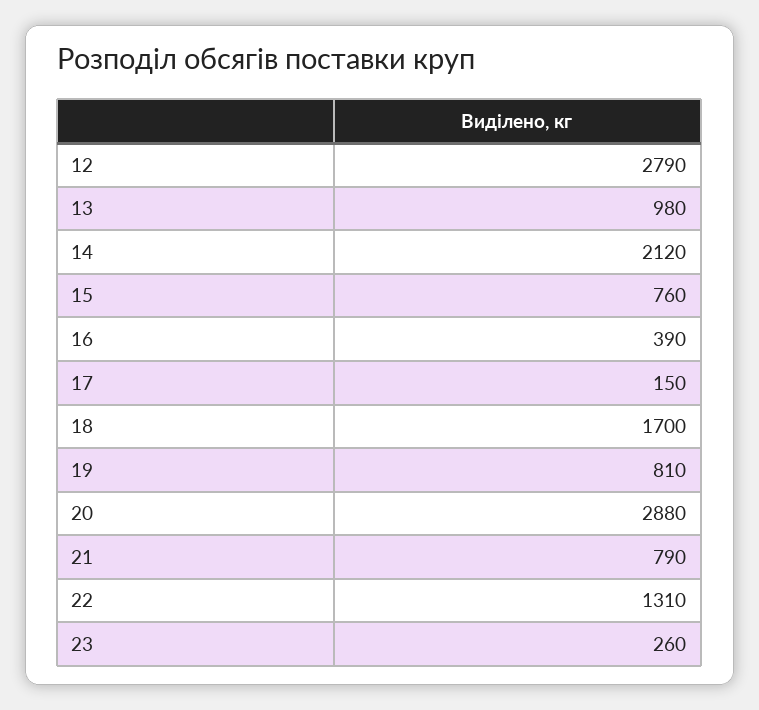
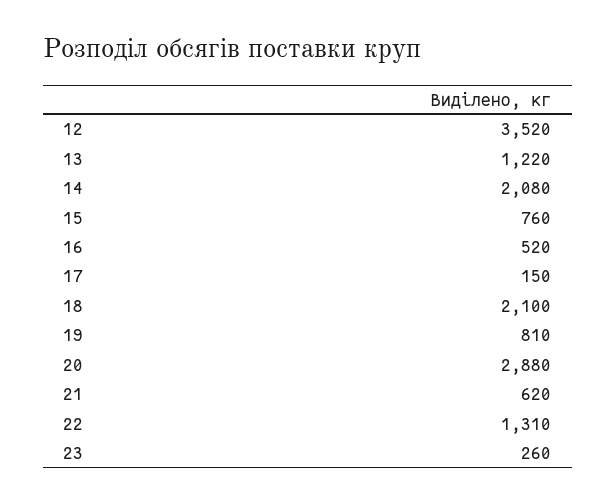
12: 2790 -> 3520
13: 980 -> 1220
14: 2120 -> 2080
16: 390 -> 520
18: 1700 -> 2100
21: 790 -> 620

